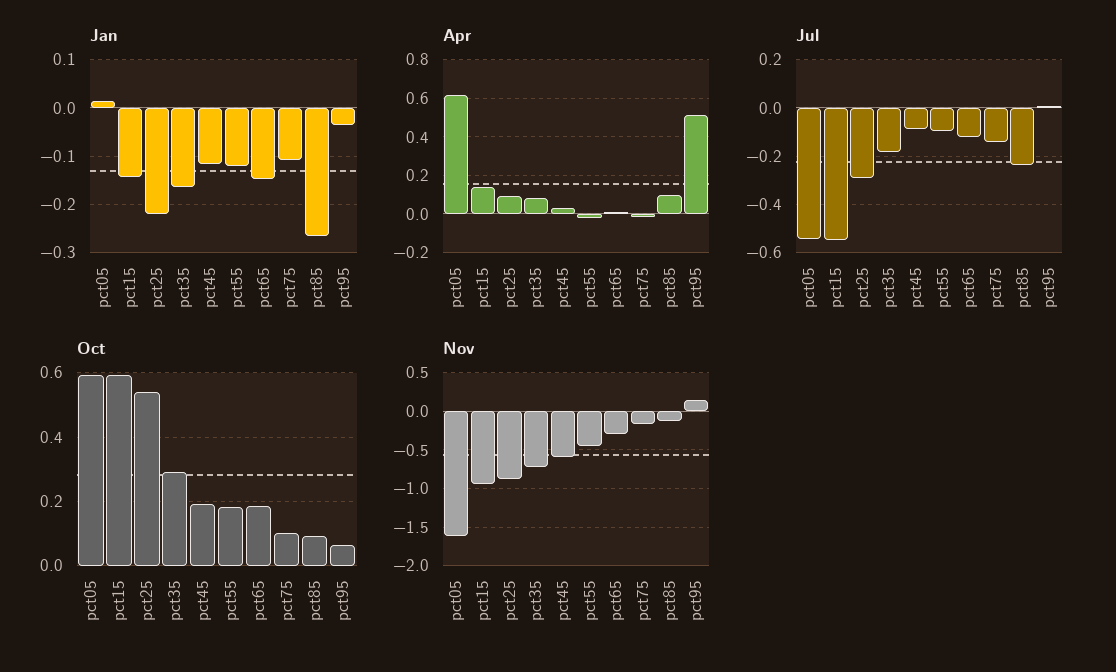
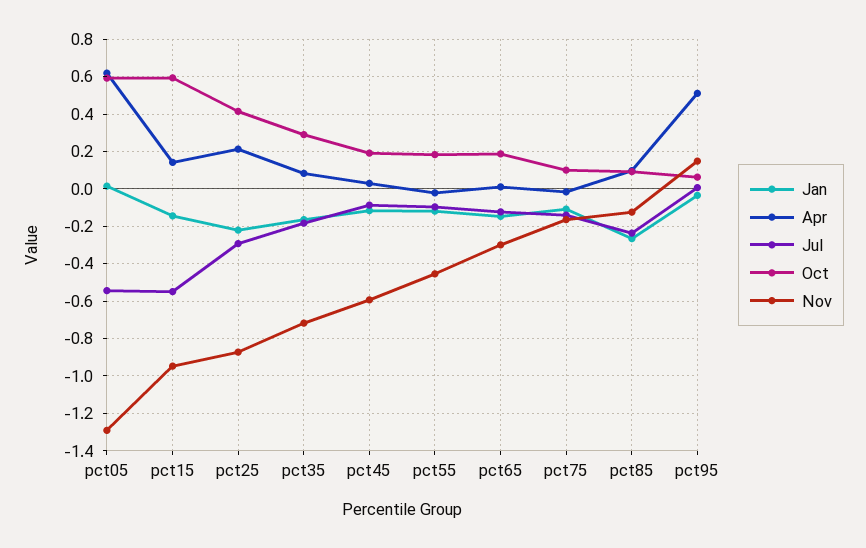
Apr, pct25: 0.1 -> 0.2
Oct, pct25: 0.54 -> 0.4
Nov, pct05: -1.6 -> -1.3

